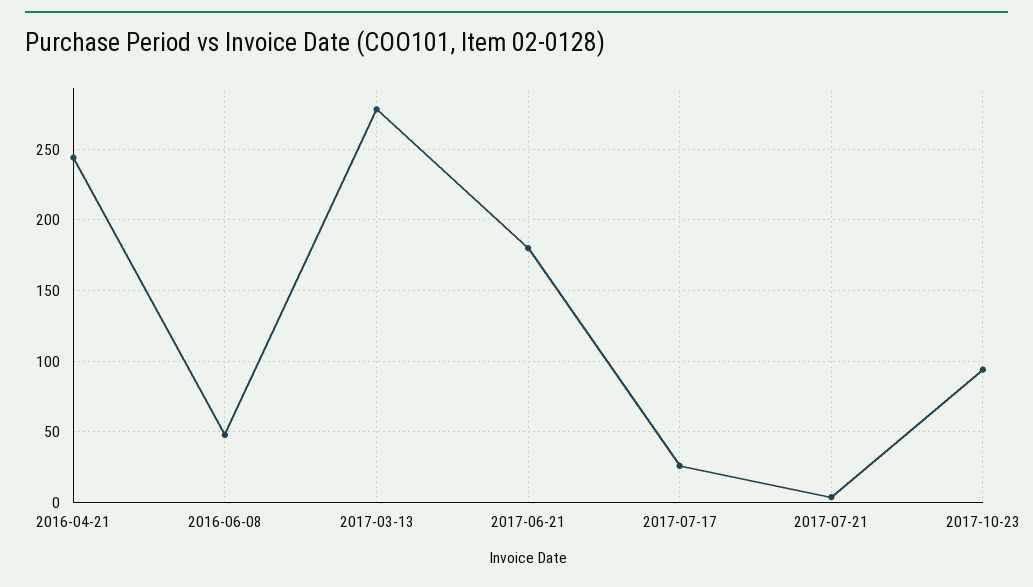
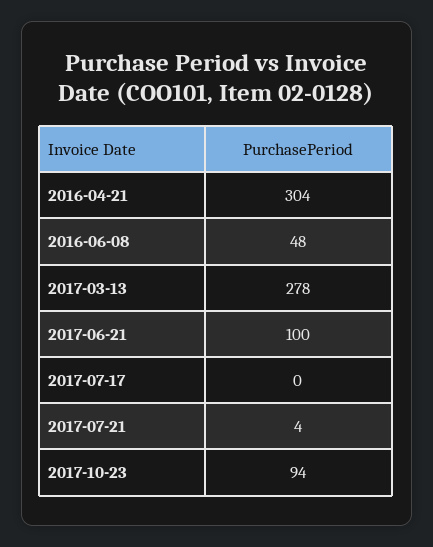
2016-04-21: 245 -> 304
2017-06-21: 180 -> 100
2017-07-17: 25 -> 0

